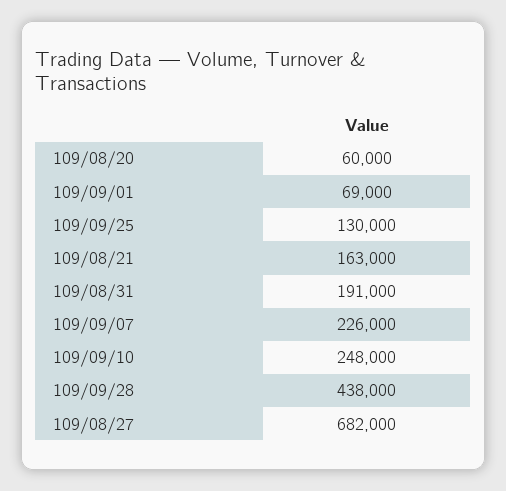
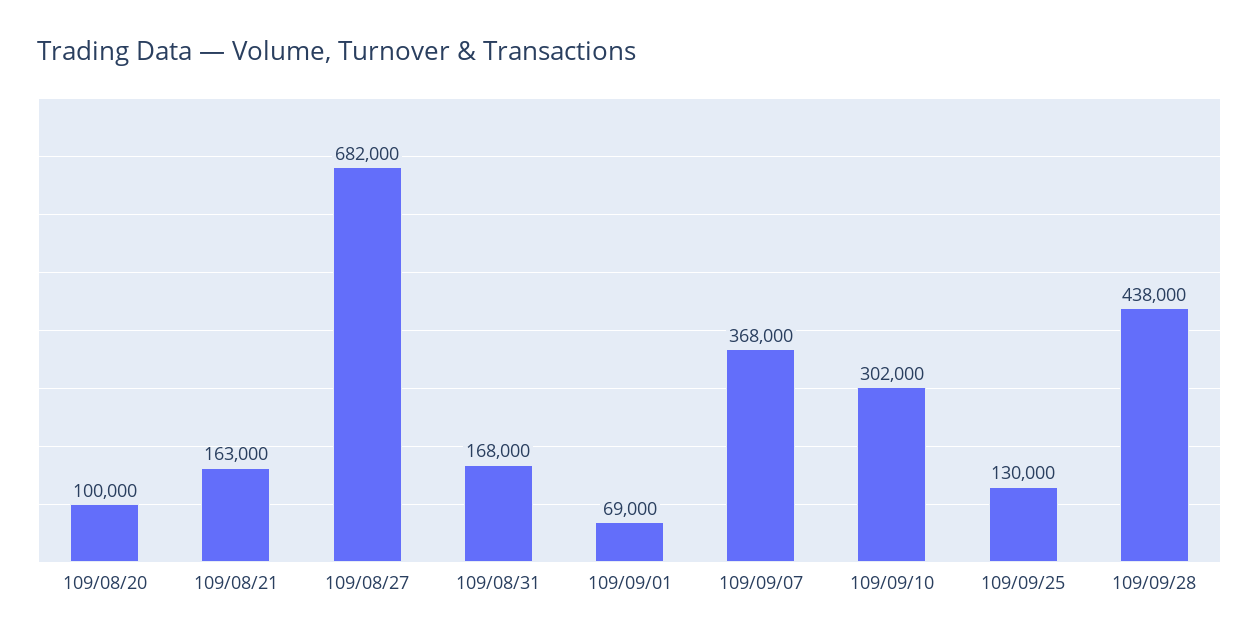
109/08/20: 60000 -> 100000
109/08/31: 191000 -> 168000
109/09/07: 226000 -> 368000
109/09/10: 248000 -> 302000

